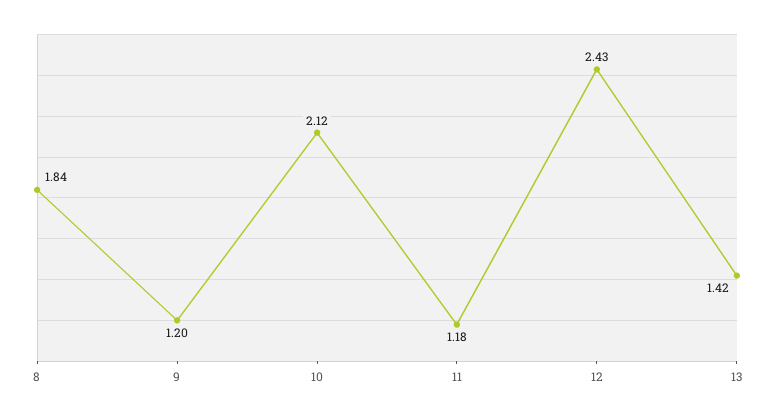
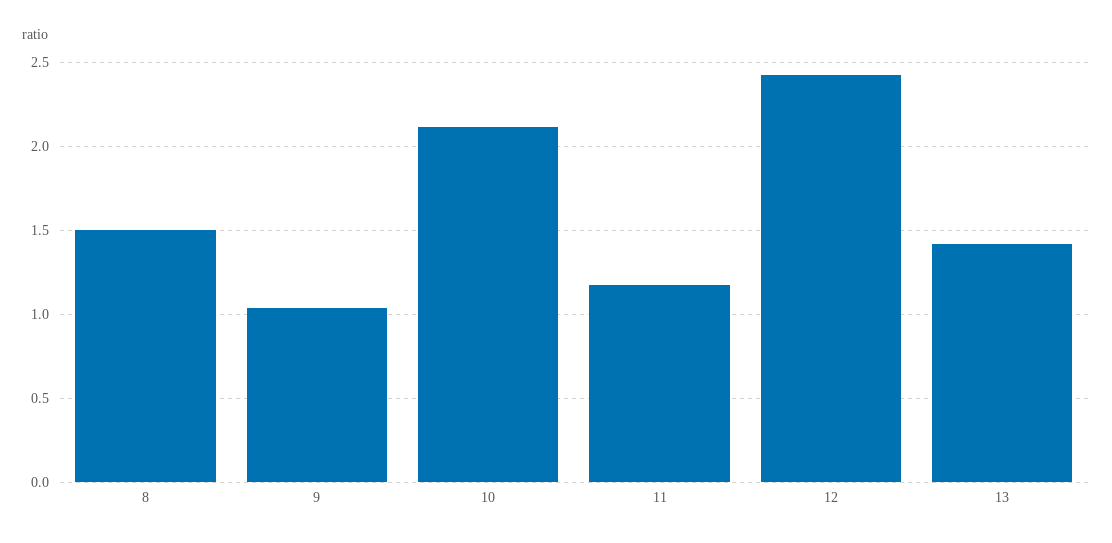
8: 1.84 -> 1.5
9: 1.2 -> 1.05

